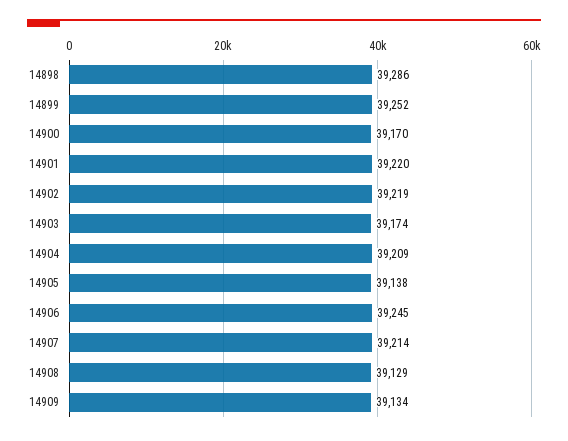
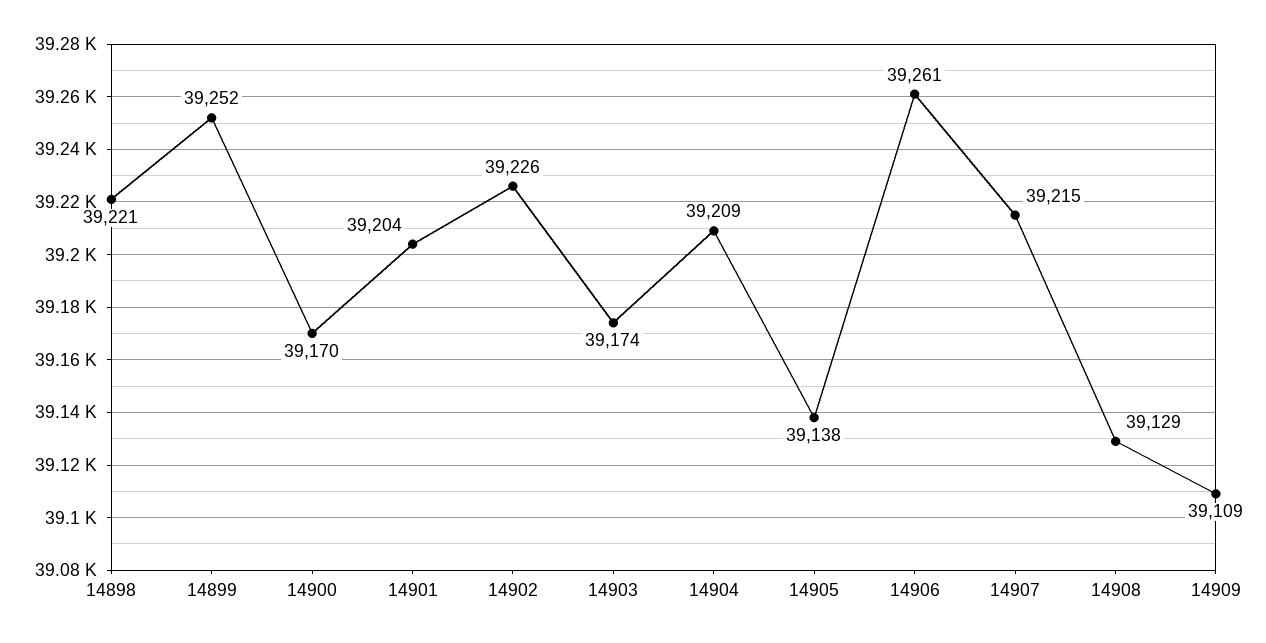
14898: 39286 -> 39221
14901: 39220 -> 39204
14902: 39219 -> 39226
14906: 39245 -> 39261
14907: 39214 -> 39215
14909: 39134 -> 39109

